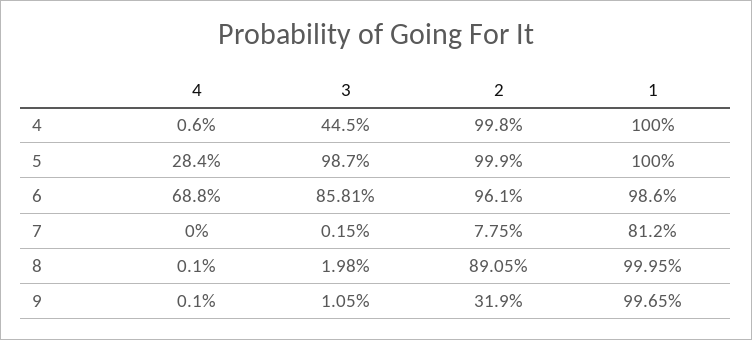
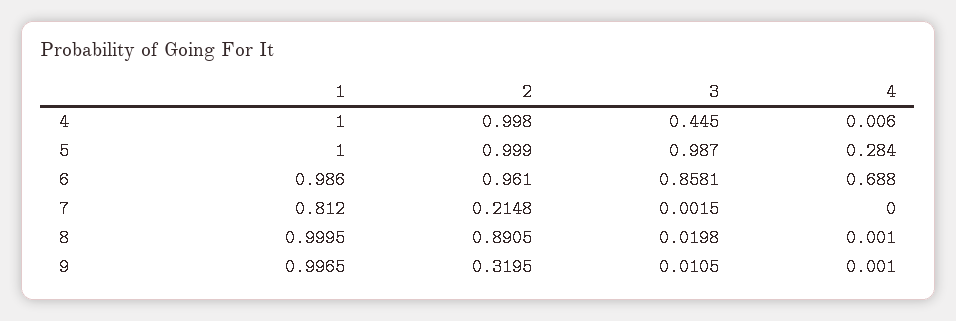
2, 7: 0.0775 -> 0.2148
2, 9: 0.319 -> 0.3195

